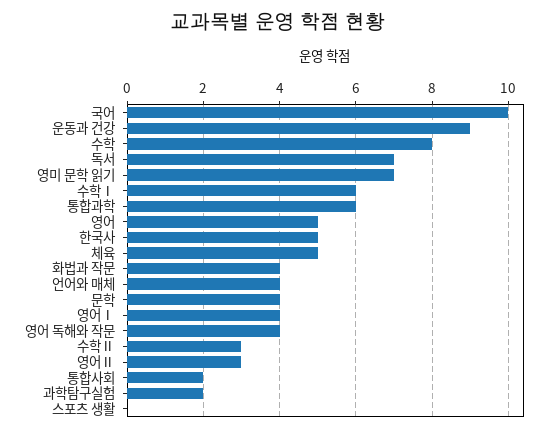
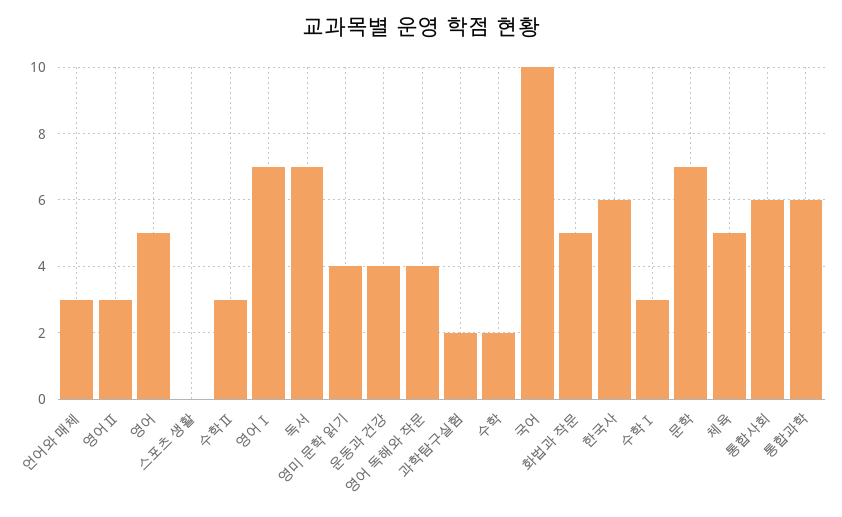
운동과 건강: 9 -> 4
수학: 8 -> 2
영미 문학 읽기: 7 -> 4
수학Ⅰ: 6 -> 3
한국사: 5 -> 6
화법과 작문: 4 -> 5
언어와 매체: 4 -> 3
문학: 4 -> 7
영어Ⅰ: 4 -> 7
통합사회: 2 -> 6

